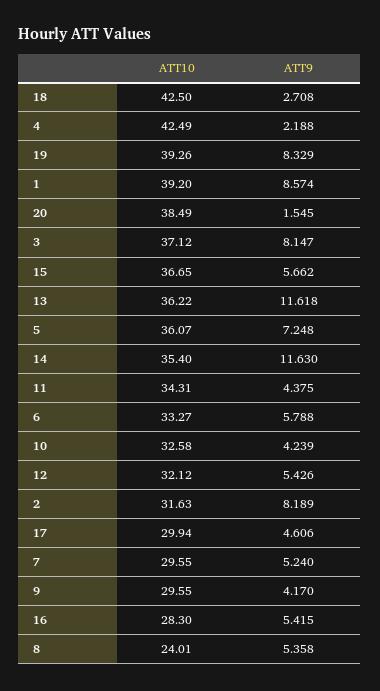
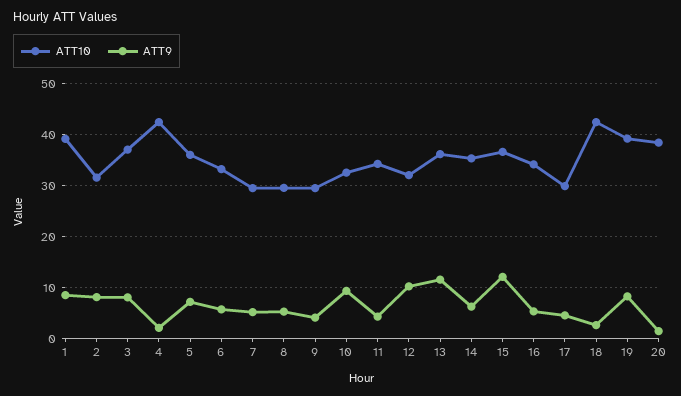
ATT9, 15: 5.662 -> 12
ATT9, 14: 11.63 -> 6
ATT9, 10: 4.239 -> 10
ATT9, 12: 5.426 -> 10
ATT10, 16: 28.3 -> 34
ATT10, 8: 24.01 -> 30

